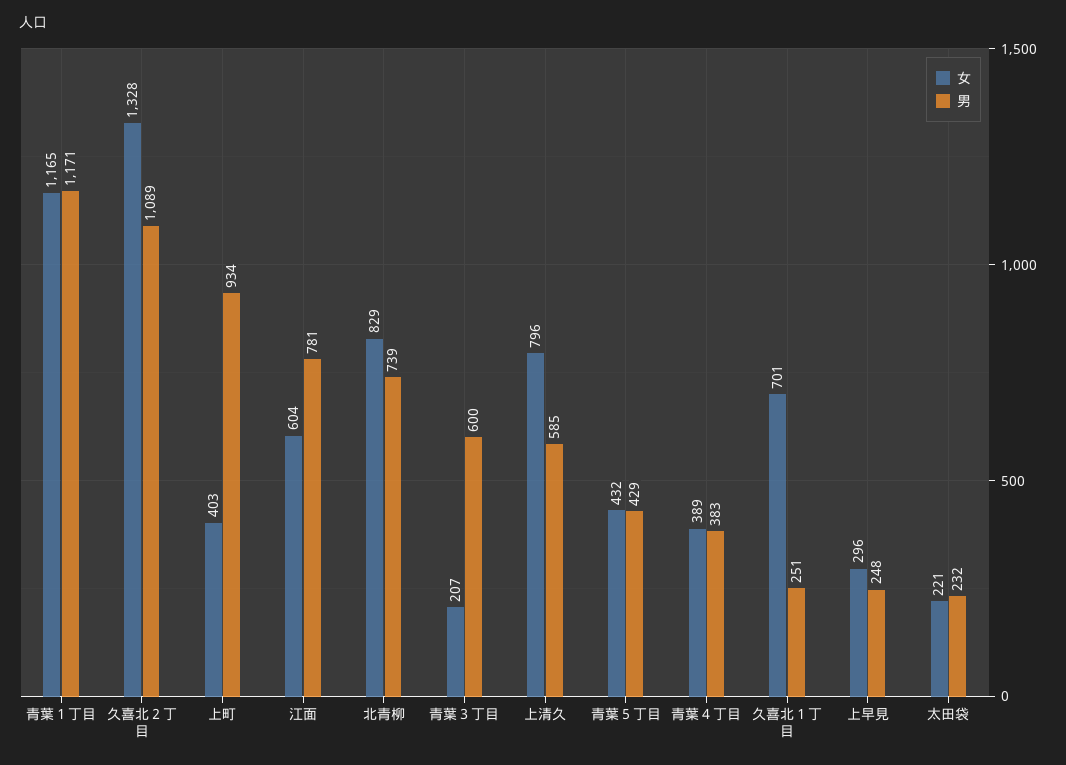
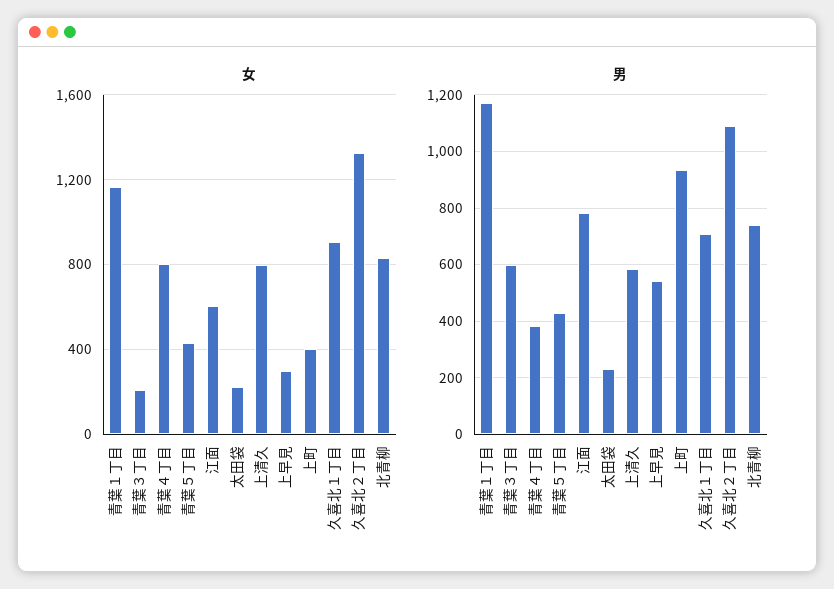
女, 青葉４丁目: 389 -> 800
女, 久喜北１丁目: 701 -> 900
男, 久喜北１丁目: 251 -> 700
男, 上早見: 248 -> 550

